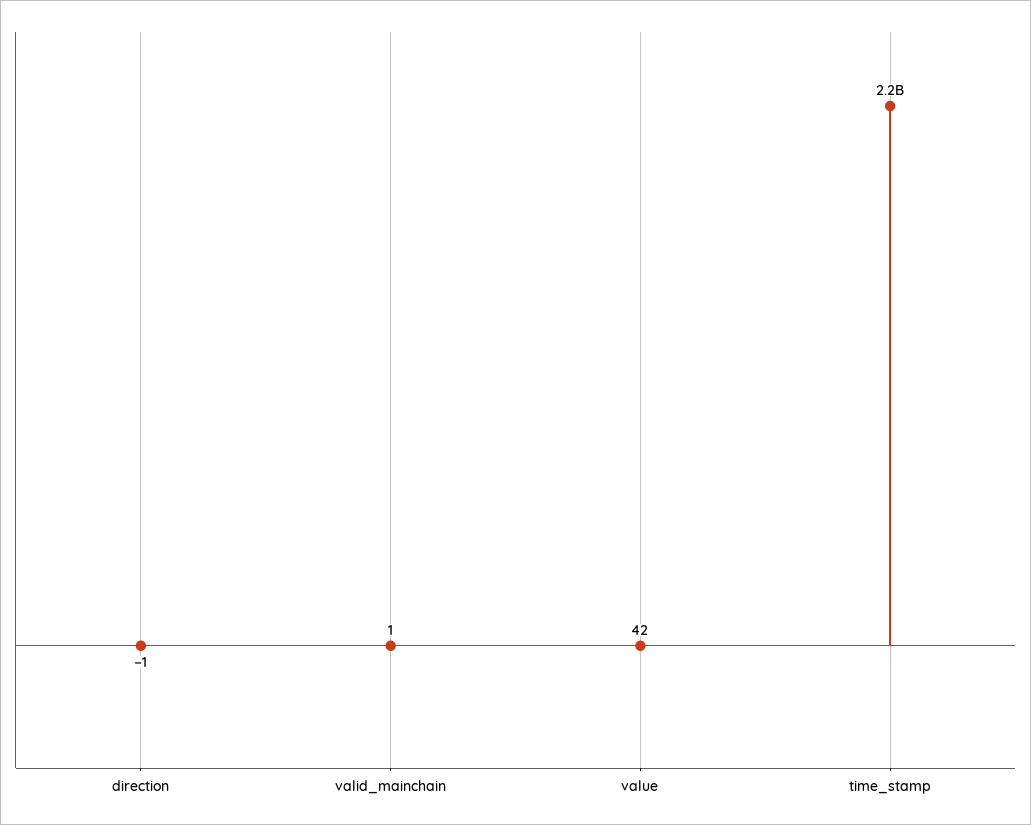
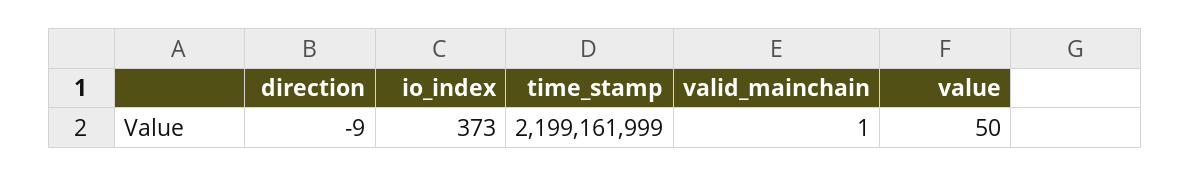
direction: -1 -> -9
value: 42 -> 50
io_index: none -> 373

